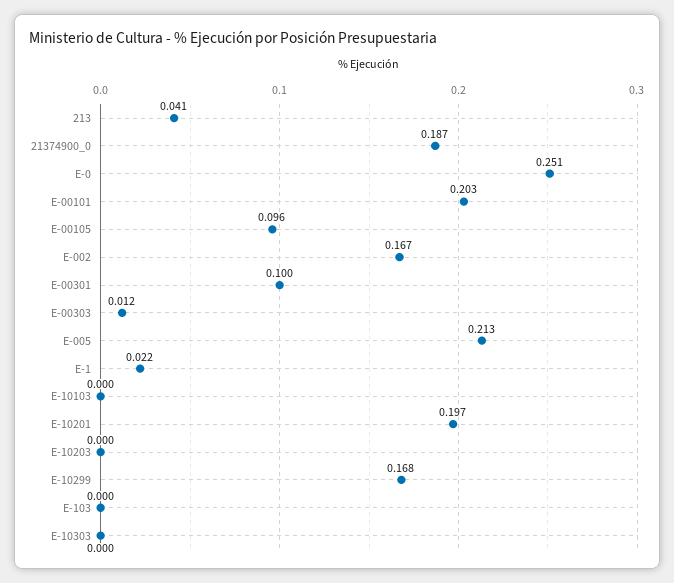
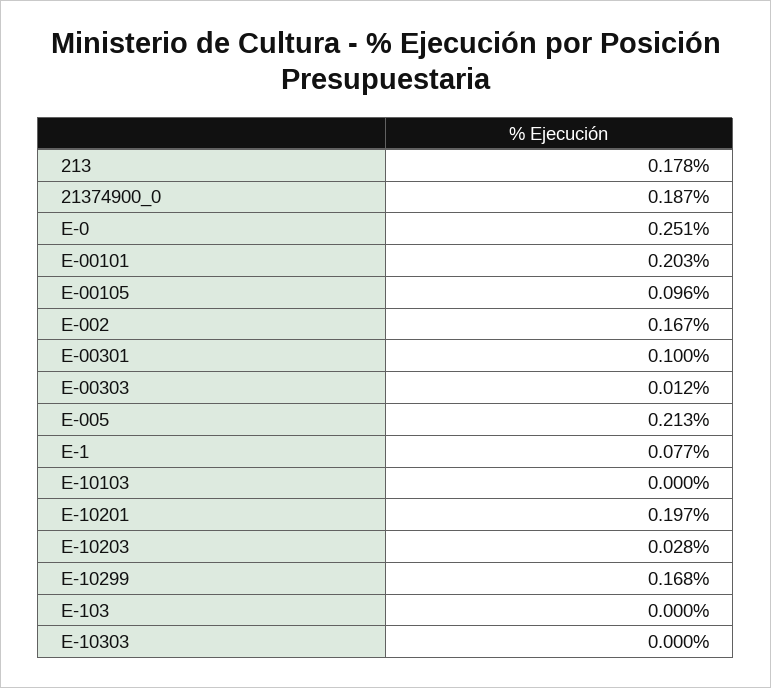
213: 0.041 -> 0.178
E-1: 0.022 -> 0.077
E-10203: 0 -> 0.028

